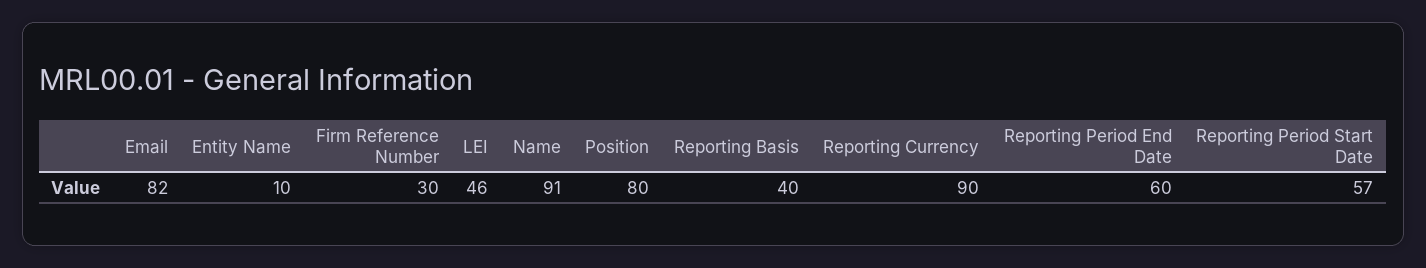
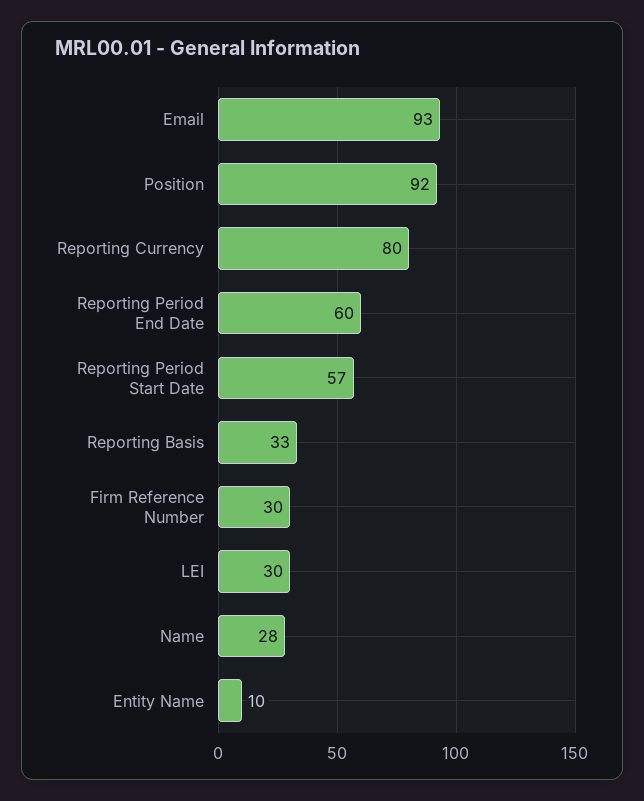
Email: 82 -> 93
LEI: 46 -> 30
Name: 91 -> 28
Position: 80 -> 92
Reporting Basis: 40 -> 33
Reporting Currency: 90 -> 80

